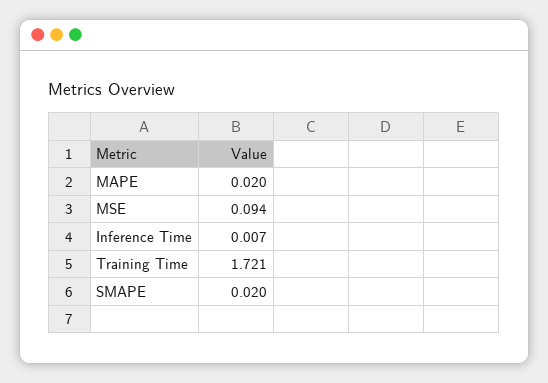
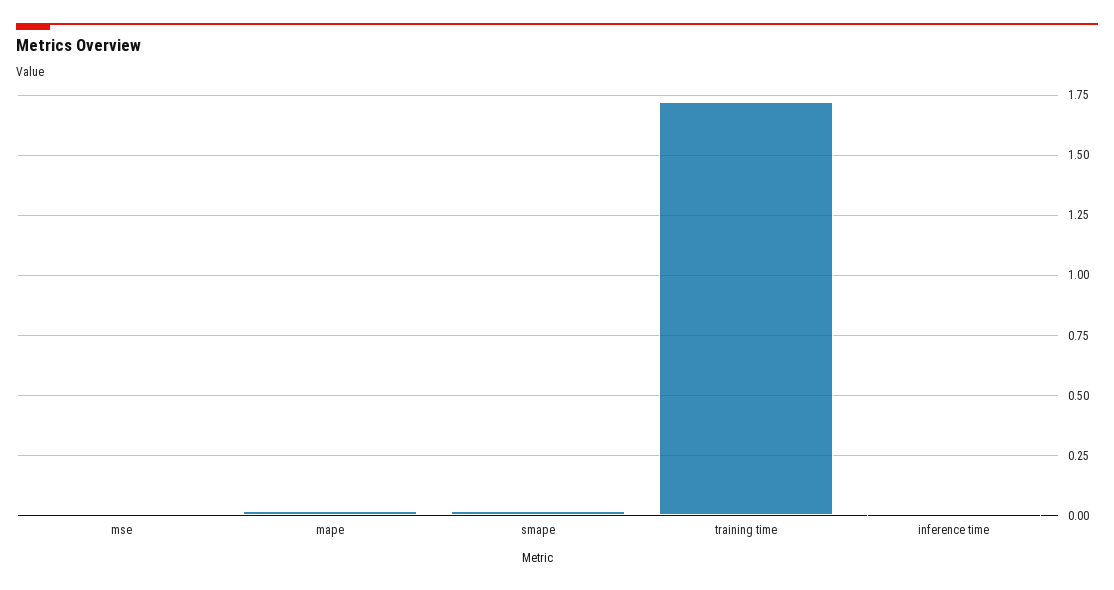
MSE: 0.094 -> 0

